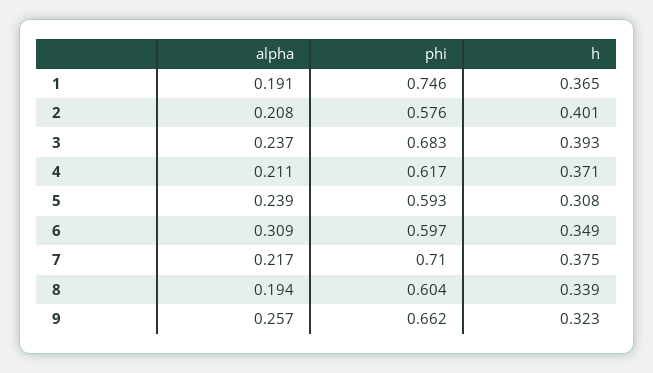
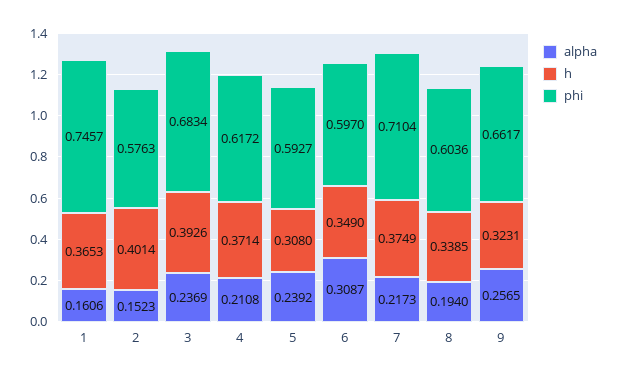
alpha, 1: 0.191 -> 0.1606
alpha, 2: 0.208 -> 0.1523

